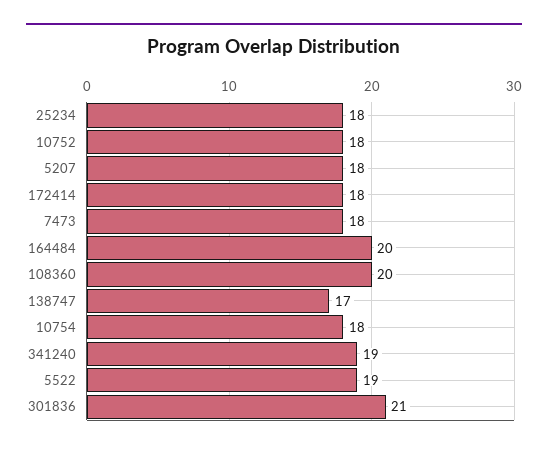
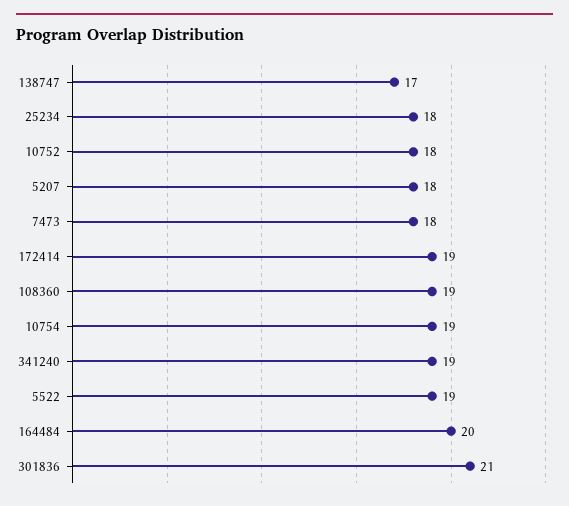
172414: 18 -> 19
108360: 20 -> 19
10754: 18 -> 19

